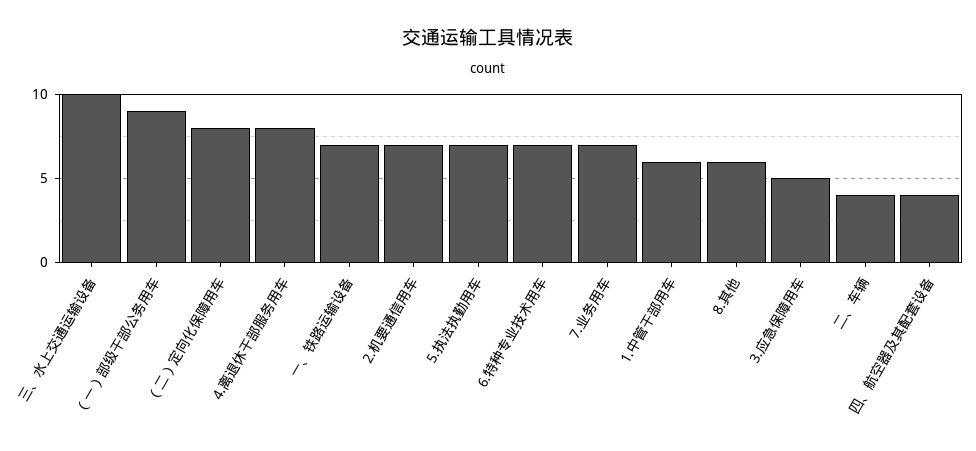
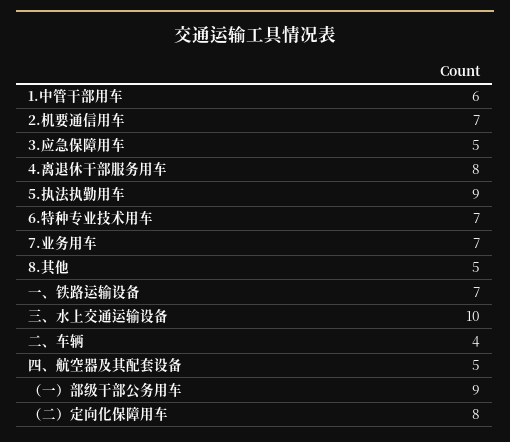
5.执法执勤用车: 7 -> 9
8.其他: 6 -> 5
四、航空器及其配套设备: 4 -> 5

